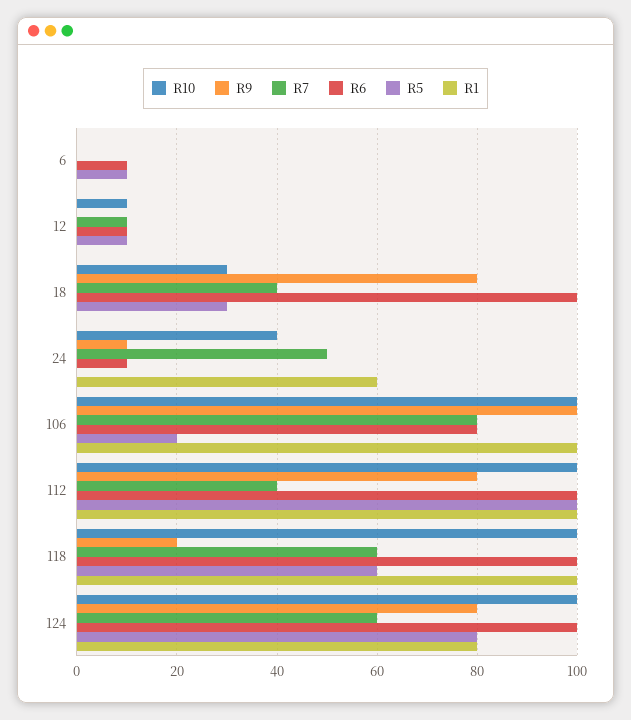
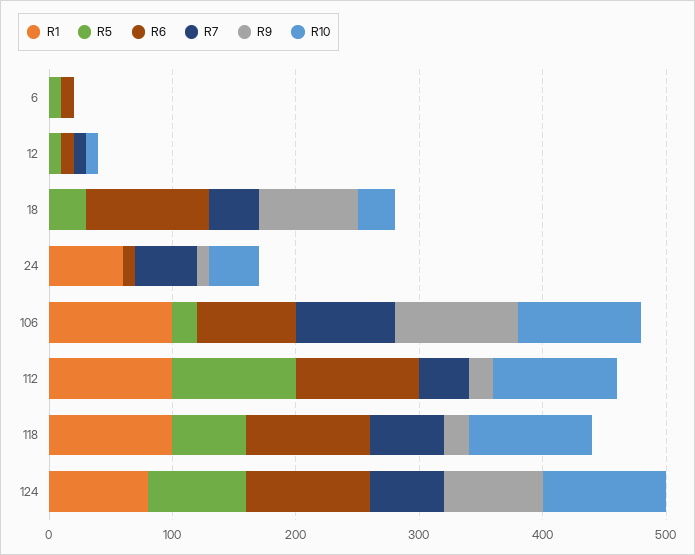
R9, 112: 80 -> 20

